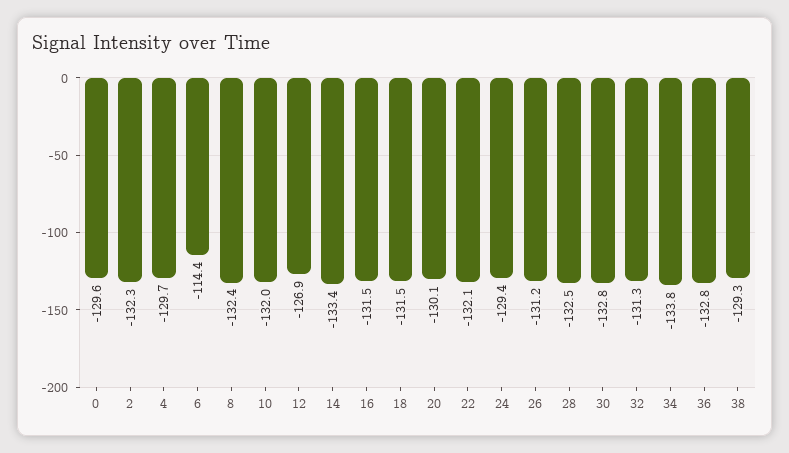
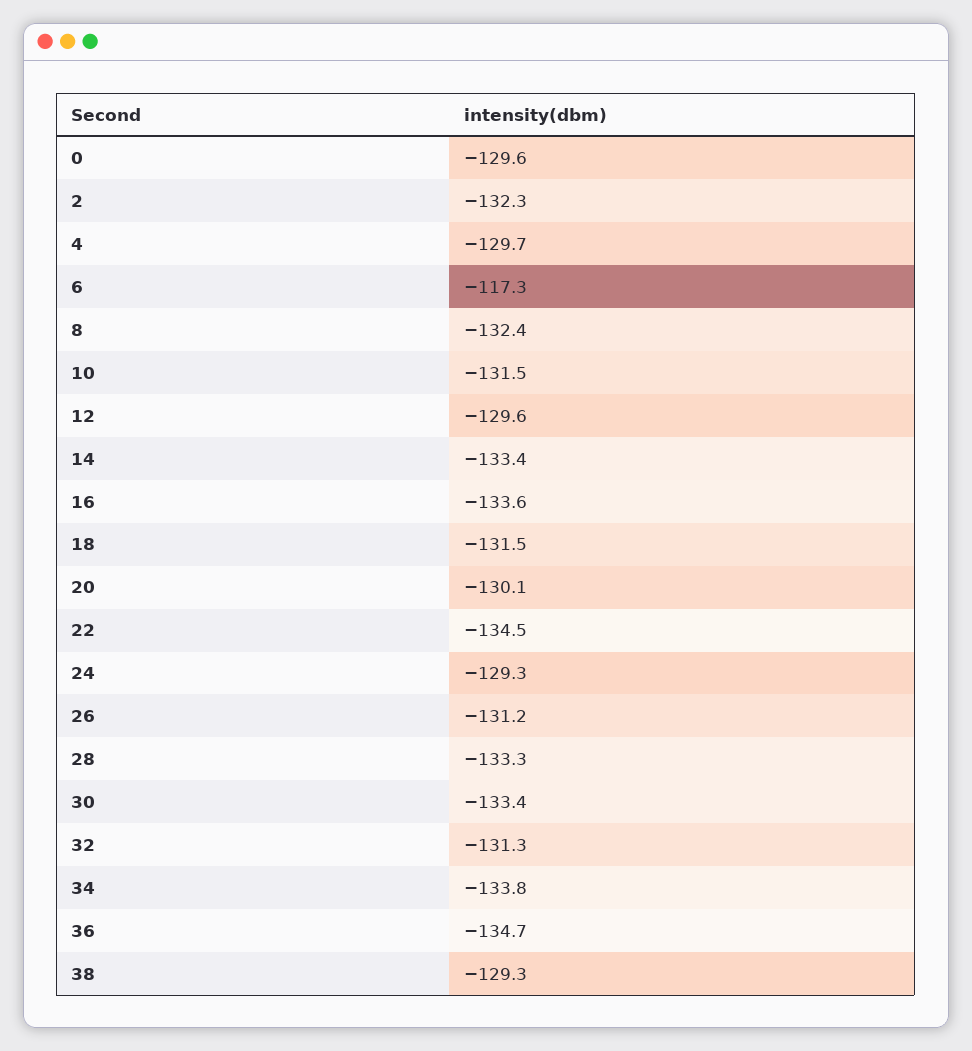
6: -114.4 -> -117.3
10: -132 -> -131.5
12: -126.9 -> -129.6
16: -131.5 -> -133.6
22: -132.1 -> -134.5
24: -129.4 -> -129.3
28: -132.5 -> -133.3
30: -132.8 -> -133.4
36: -132.8 -> -134.7

